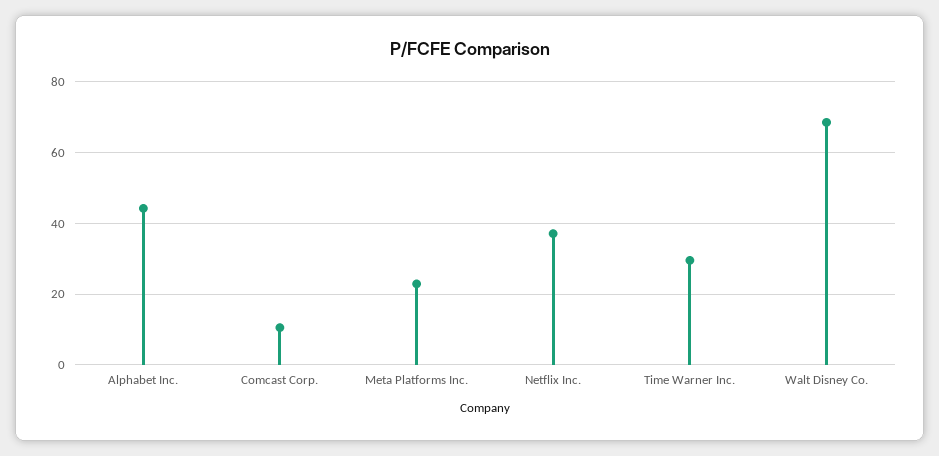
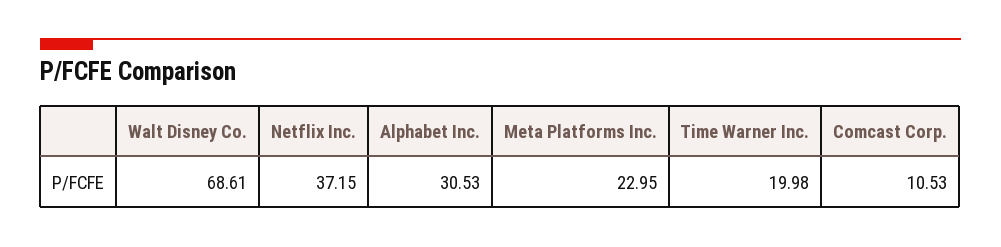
Alphabet Inc.: 44 -> 30.53
Time Warner Inc.: 30 -> 19.98

